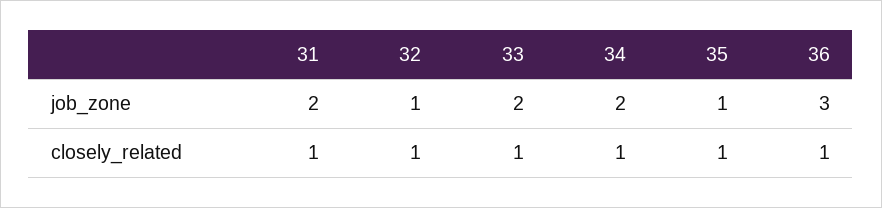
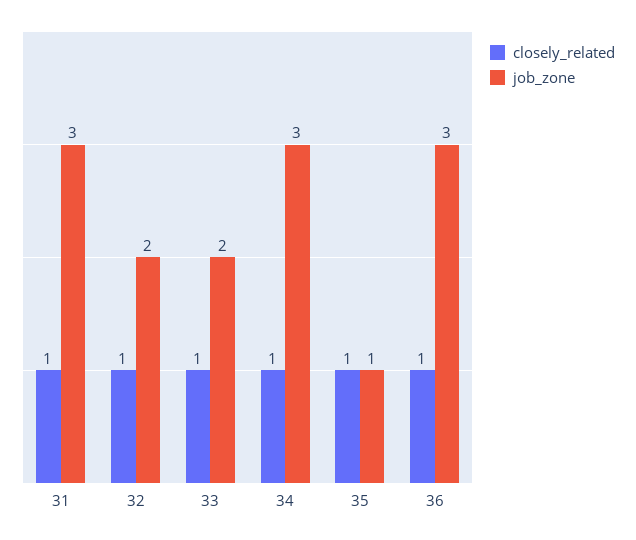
job_zone, 31: 2 -> 3
job_zone, 32: 1 -> 2
job_zone, 34: 2 -> 3

